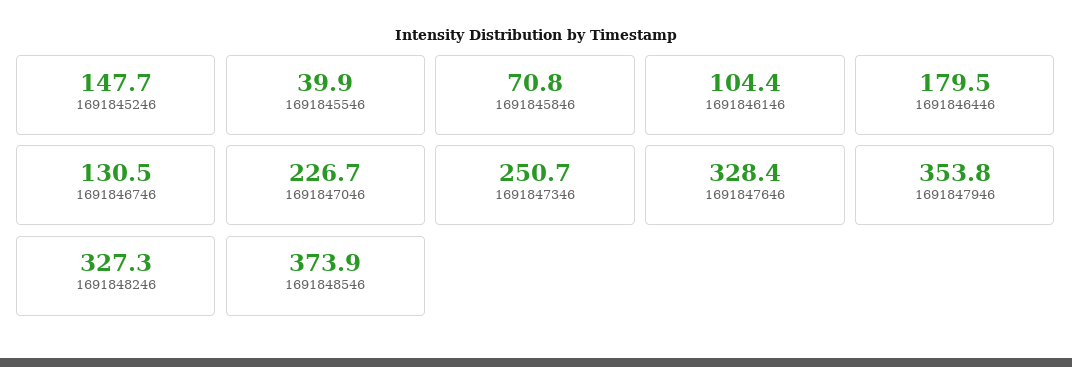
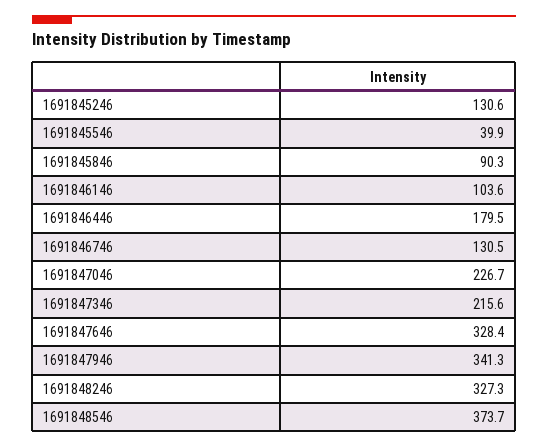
1691845246: 147.7 -> 130.6
1691845846: 70.8 -> 90.3
1691846146: 104.4 -> 103.6
1691847346: 250.7 -> 215.6
1691847946: 353.8 -> 341.3
1691848546: 373.9 -> 373.7

